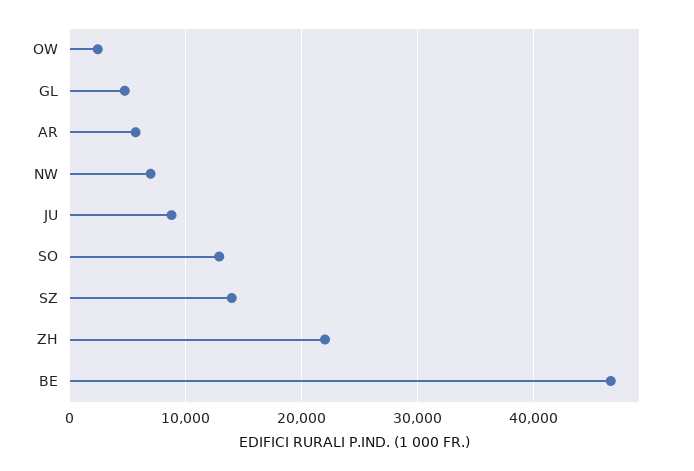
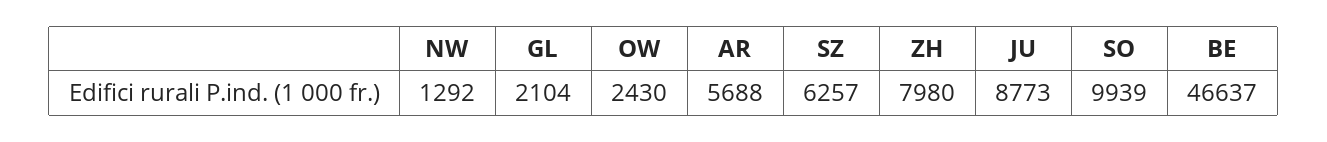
GL: 5000 -> 2104
NW: 7000 -> 1292
SO: 13000 -> 9939
SZ: 14000 -> 6257
ZH: 22000 -> 7980

